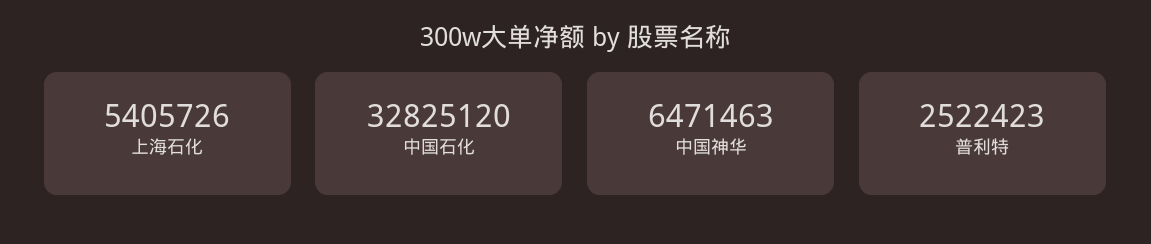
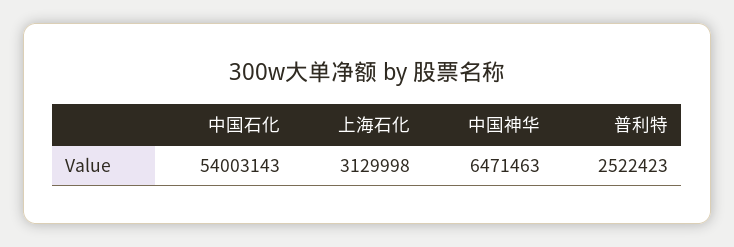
上海石化: 5405726 -> 3129998
中国石化: 32825120 -> 54003143

